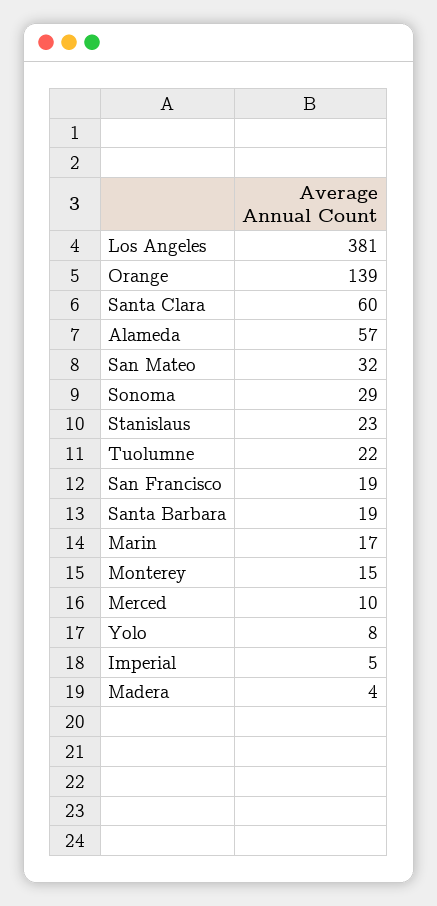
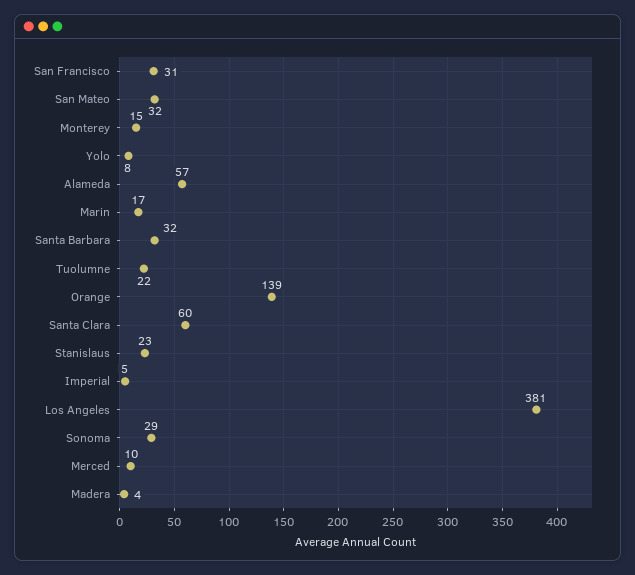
San Francisco: 19 -> 31
Santa Barbara: 19 -> 32

